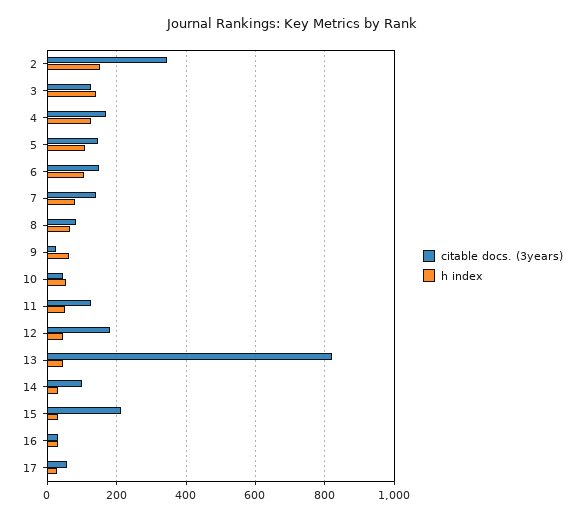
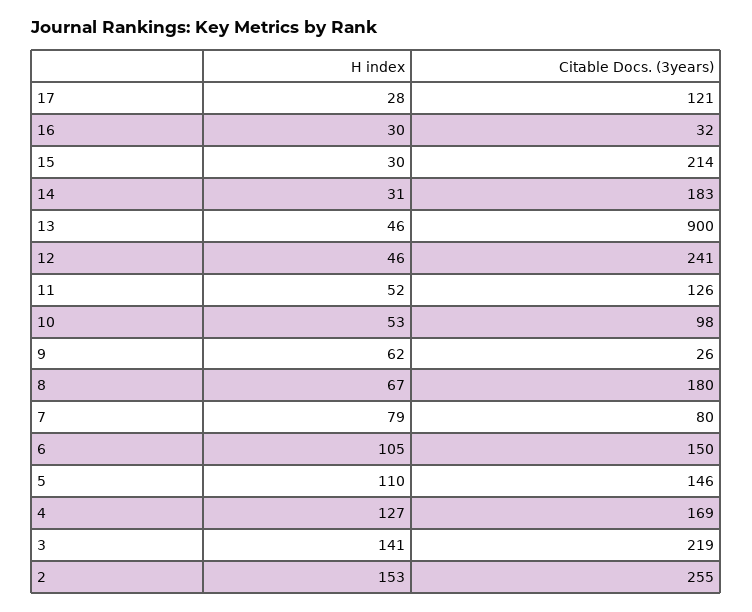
citable docs. (3years), 2: 340 -> 255
citable docs. (3years), 3: 120 -> 219
citable docs. (3years), 7: 140 -> 80
citable docs. (3years), 8: 80 -> 180
citable docs. (3years), 10: 40 -> 98
citable docs. (3years), 12: 180 -> 241
citable docs. (3years), 13: 820 -> 900
citable docs. (3years), 14: 100 -> 183
citable docs. (3years), 17: 60 -> 121

